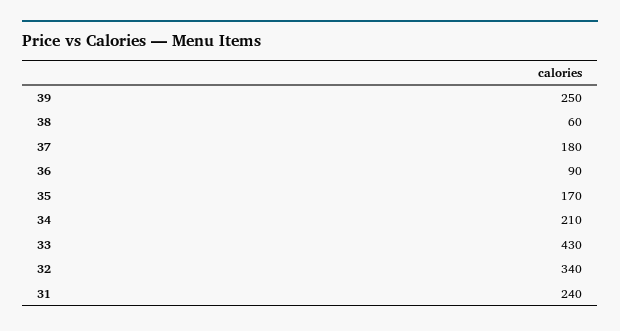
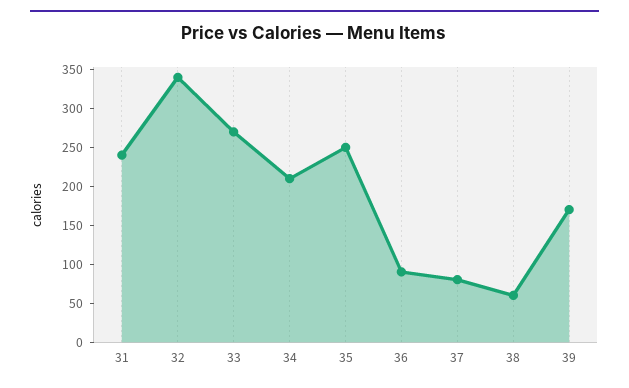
39: 250 -> 175
37: 180 -> 75
35: 170 -> 250
33: 430 -> 275

